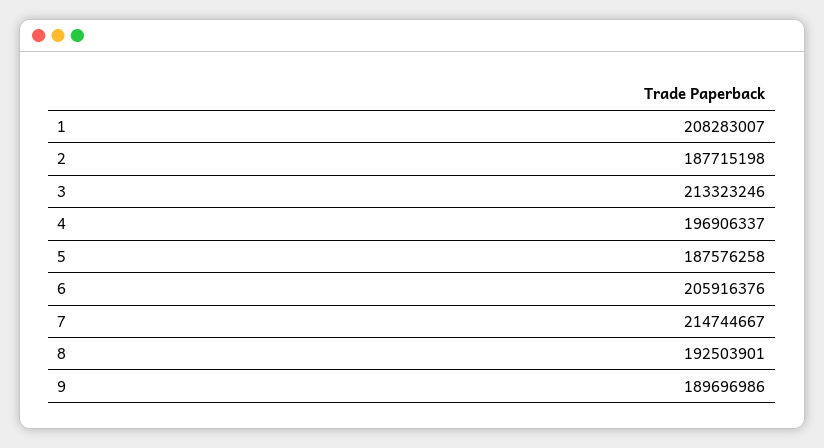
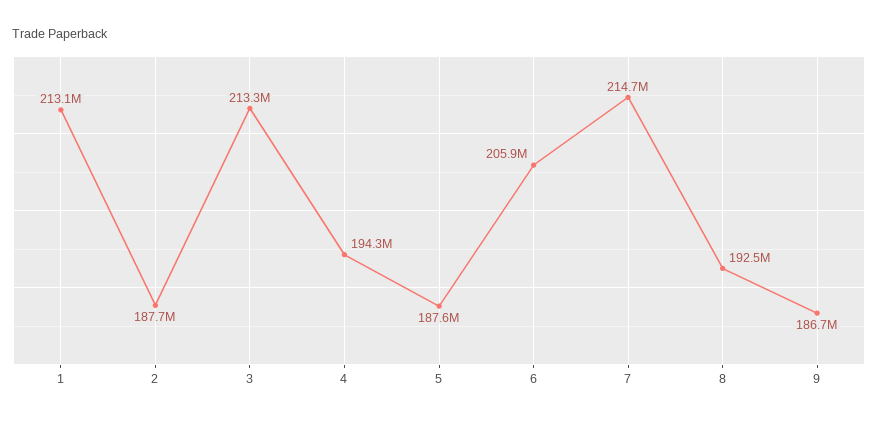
1: 208283007 -> 213100000
4: 196906337 -> 194300000
9: 189696986 -> 186700000

